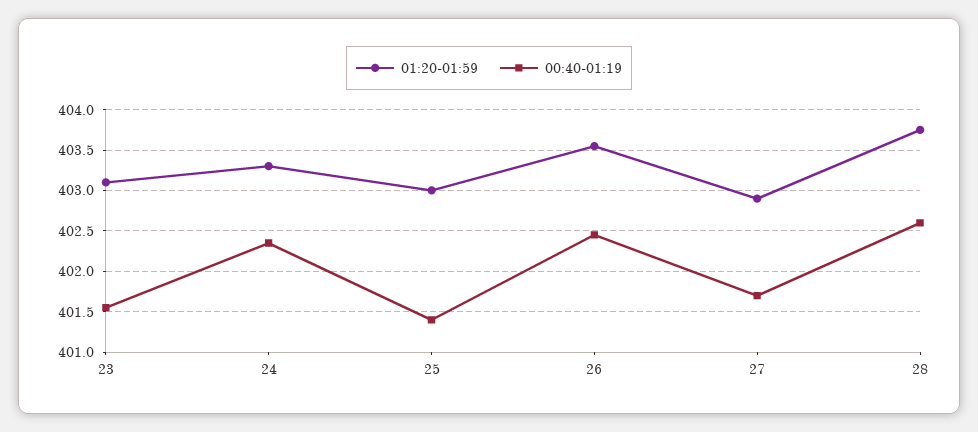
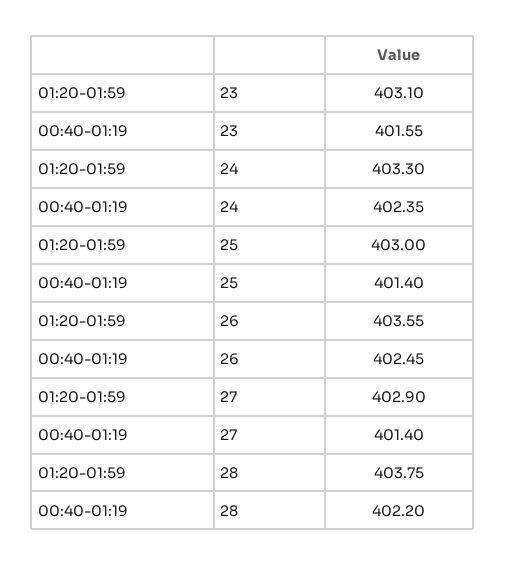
00:40-01:19, 27: 401.7 -> 401.4
00:40-01:19, 28: 402.6 -> 402.2

